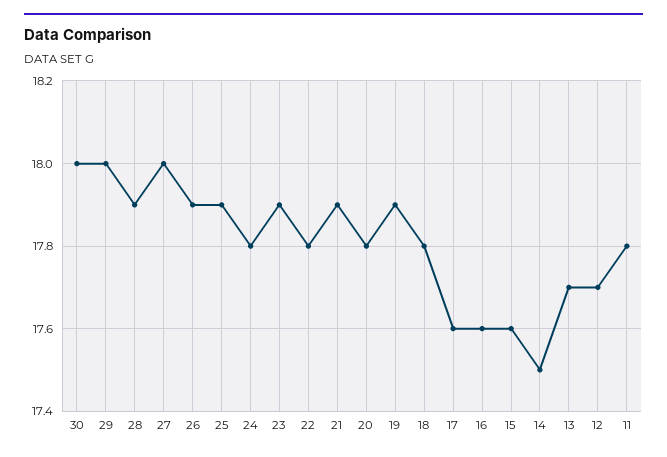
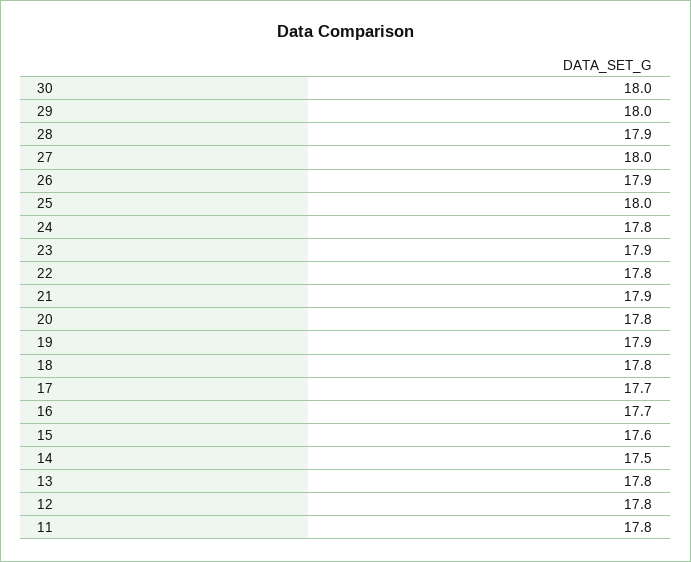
25: 17.9 -> 18
17: 17.6 -> 17.7
16: 17.6 -> 17.7
13: 17.7 -> 17.8
12: 17.7 -> 17.8

